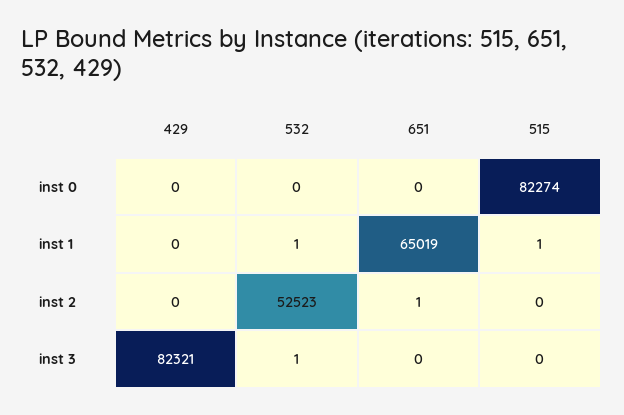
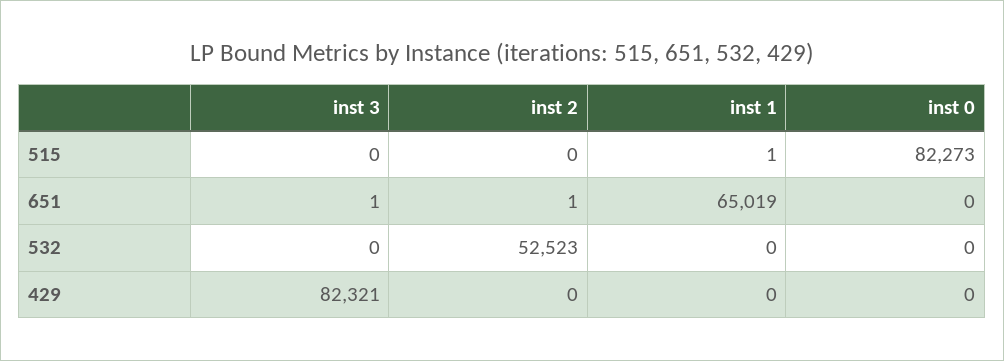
515, inst 0: 82274 -> 82273
532, inst 1: 1 -> 0
532, inst 3: 1 -> 0
651, inst 3: 0 -> 1

